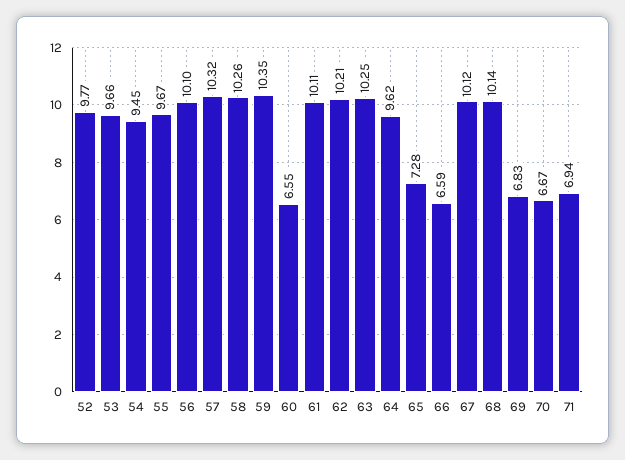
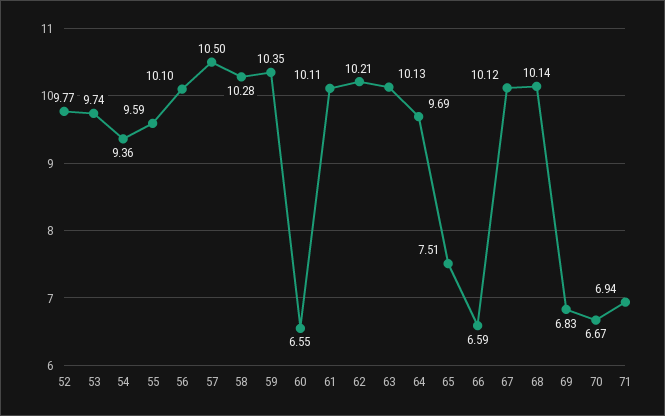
53: 9.66 -> 9.74
54: 9.45 -> 9.36
55: 9.67 -> 9.59
57: 10.32 -> 10.5
58: 10.26 -> 10.28
63: 10.25 -> 10.13
64: 9.62 -> 9.69
65: 7.28 -> 7.51

